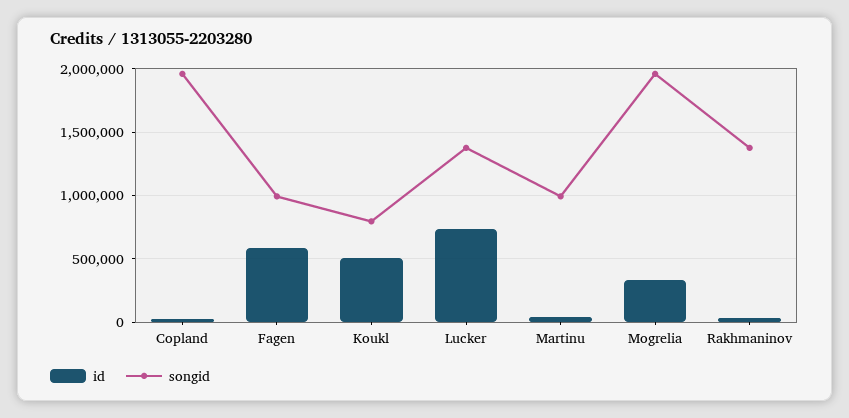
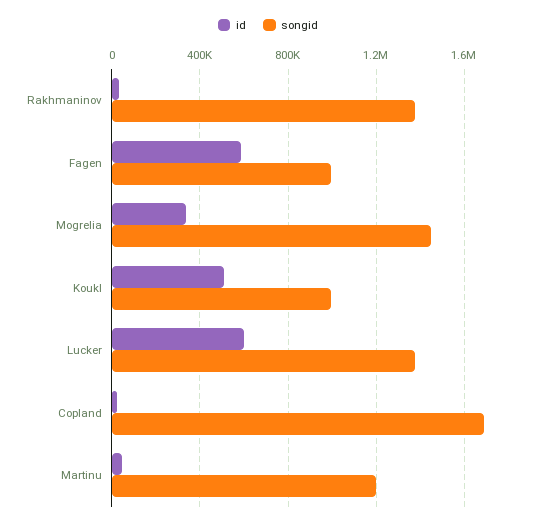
songid, Copland: 1950000 -> 1700000
songid, Koukl: 800000 -> 1000000
id, Lucker: 750000 -> 600000
songid, Martinu: 1000000 -> 1200000
songid, Mogrelia: 1950000 -> 1450000

